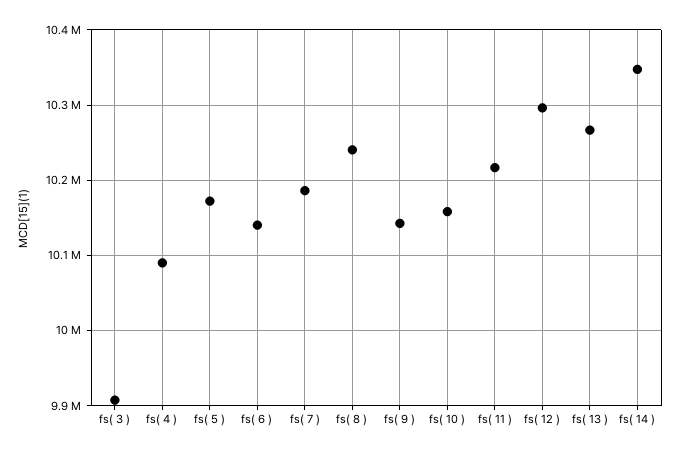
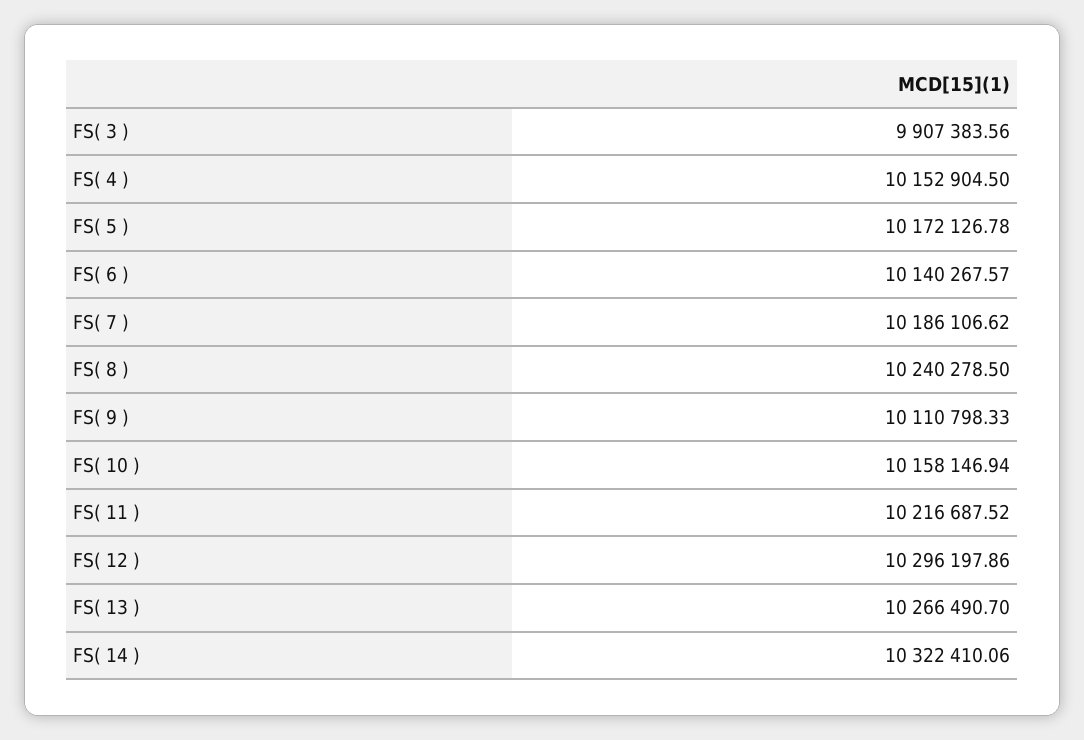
fs( 4 ): 10090000 -> 10152904.5
fs( 9 ): 10140000 -> 10110798.33
fs( 14 ): 10350000 -> 10322410.06

